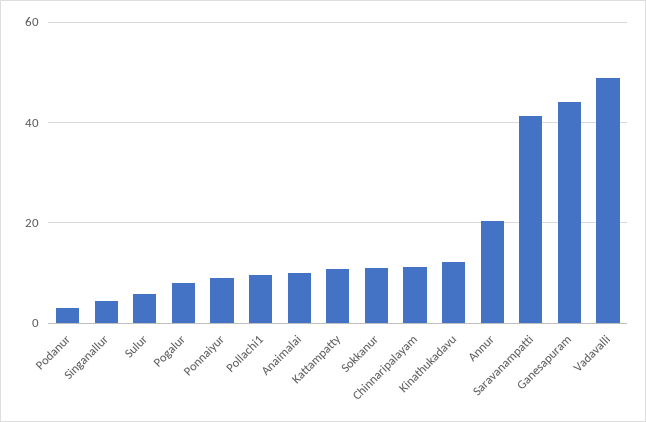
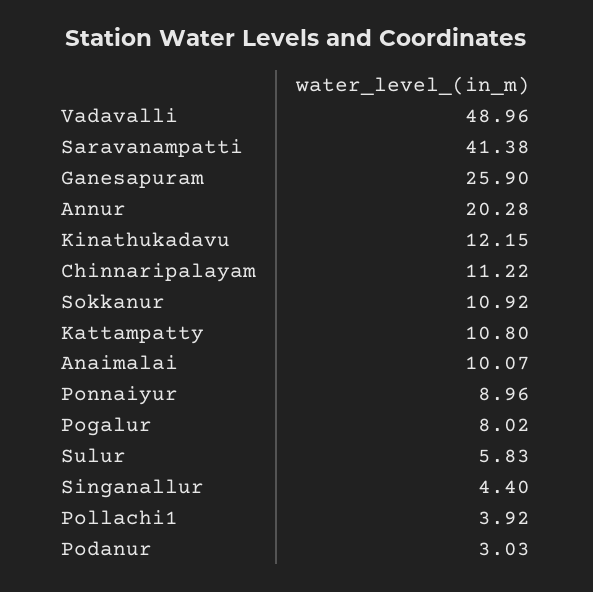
Pollachi1: 10 -> 3.92
Ganesapuram: 44 -> 25.9

